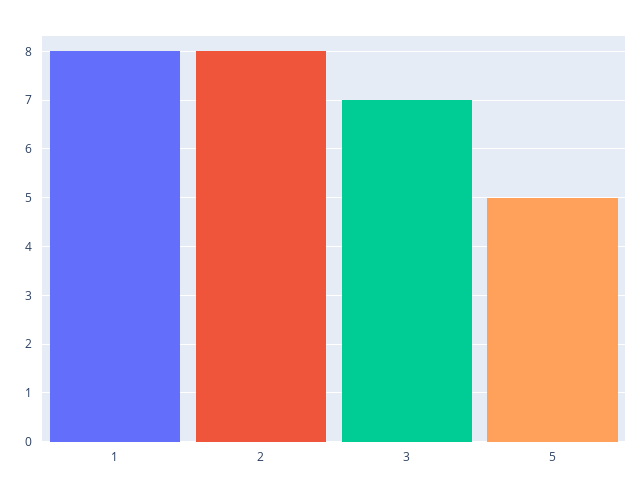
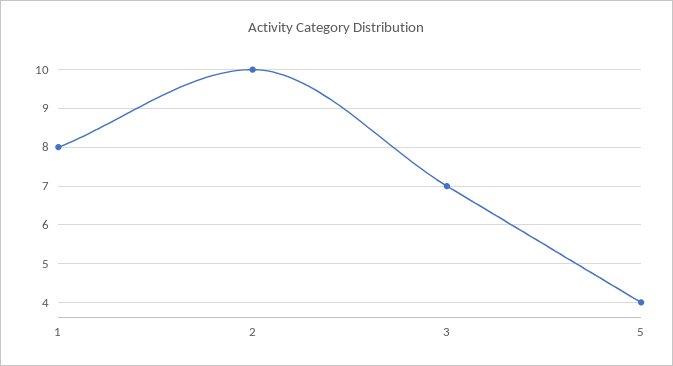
2: 8 -> 10
5: 5 -> 4

